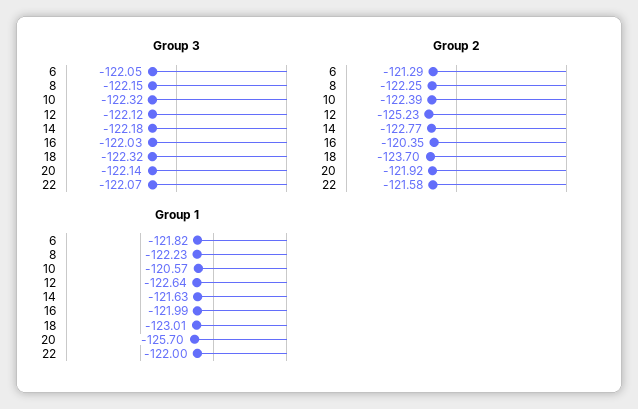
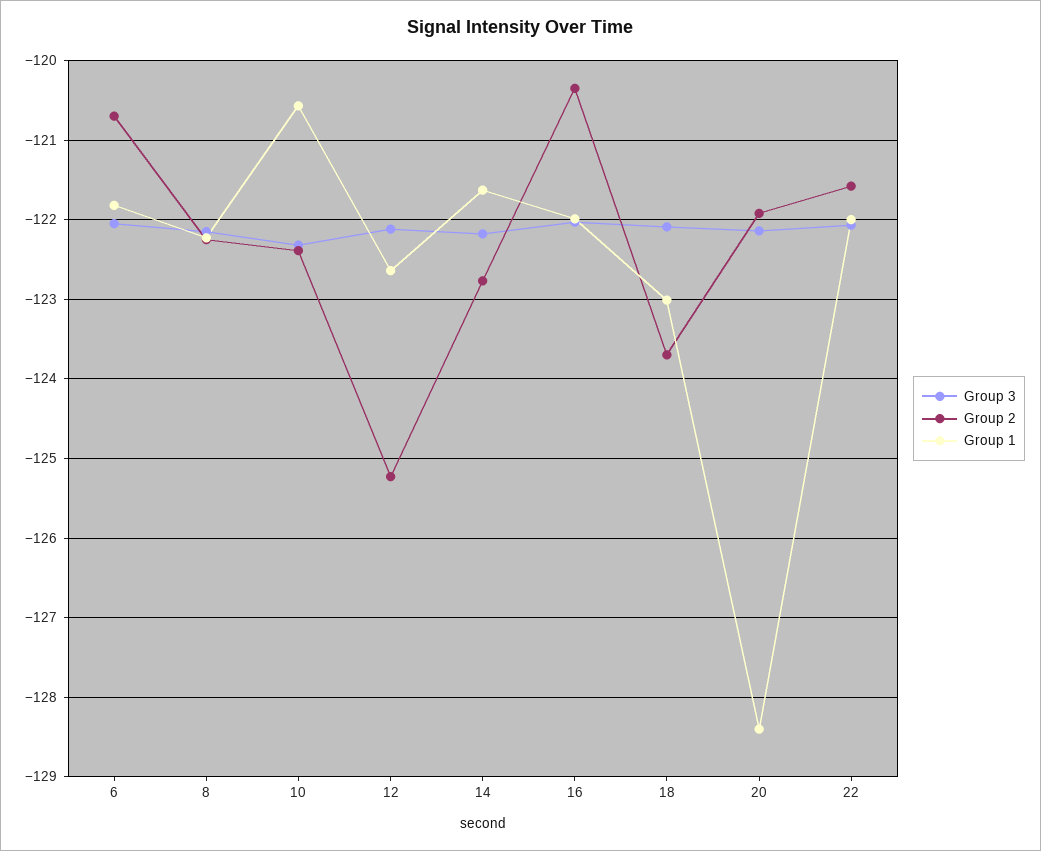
Group 3, 18: -122.32 -> -122.1
Group 2, 6: -121.29 -> -120.7
Group 1, 20: -125.7 -> -128.4

